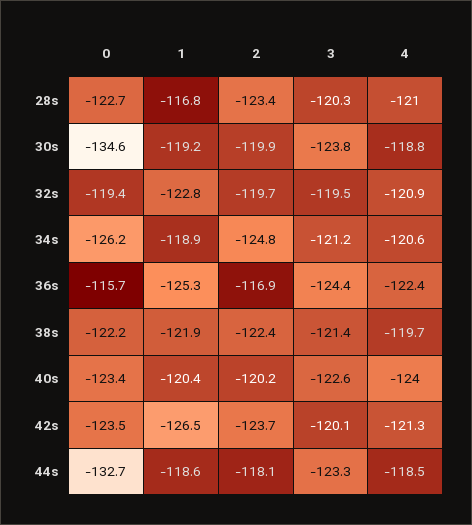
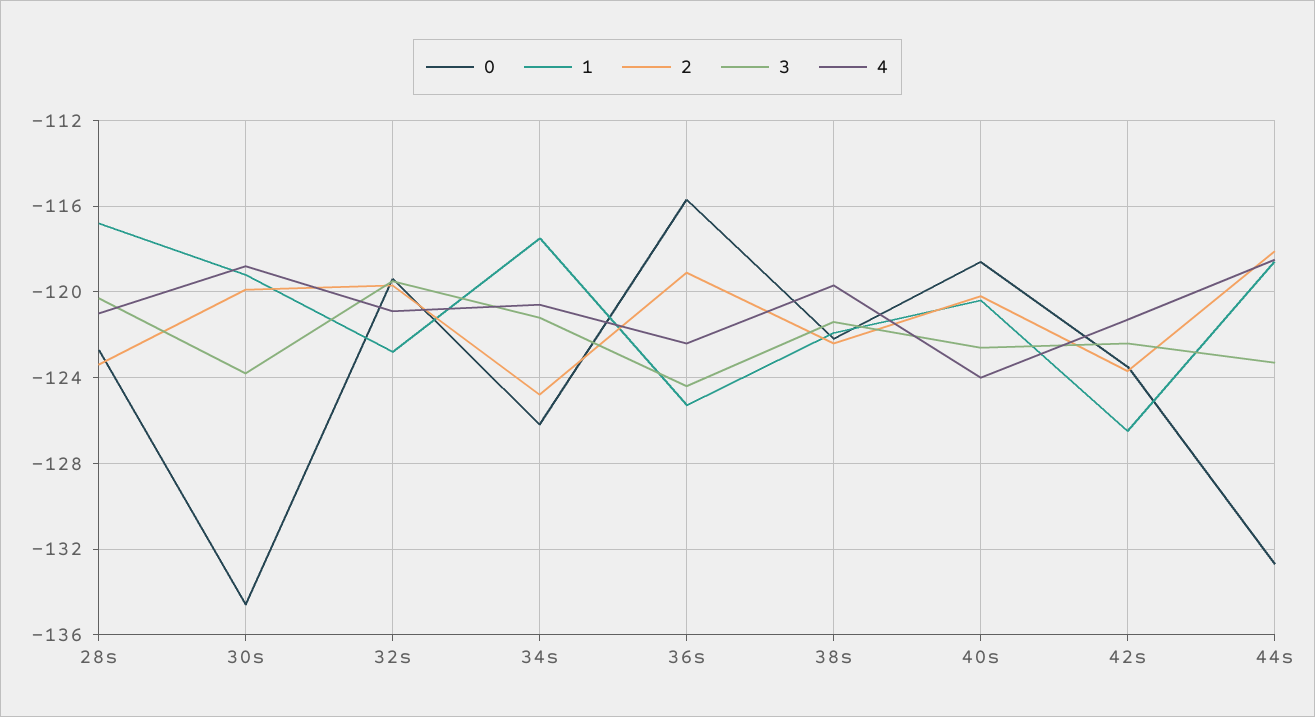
1, 34s: -118.9 -> -117.5
2, 36s: -116.9 -> -119
0, 40s: -123.4 -> -118.5
3, 42s: -120.1 -> -122.5

